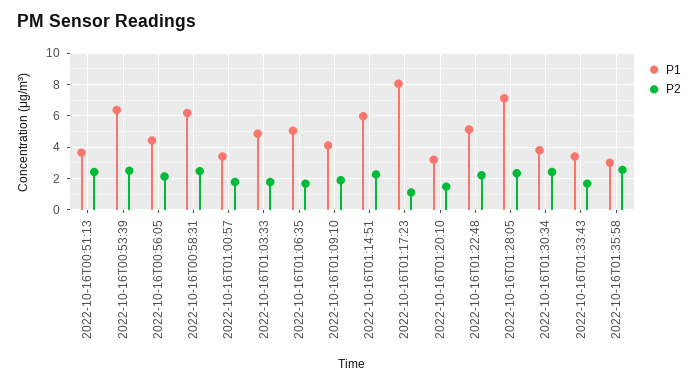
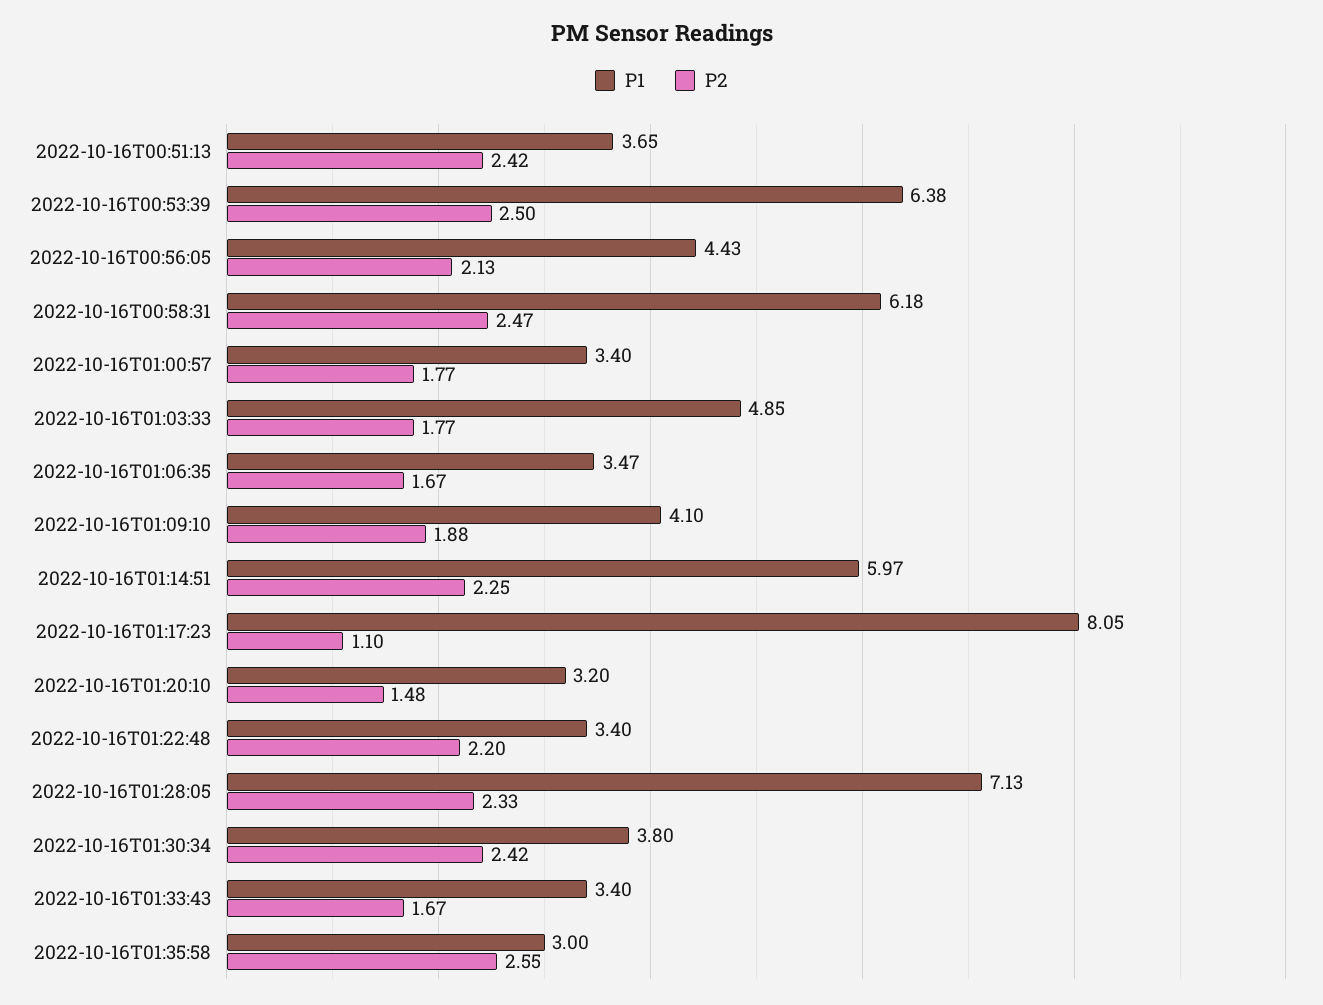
P1, 2022-10-16T01:06:35: 5 -> 3.47
P1, 2022-10-16T01:22:48: 5 -> 3.4

